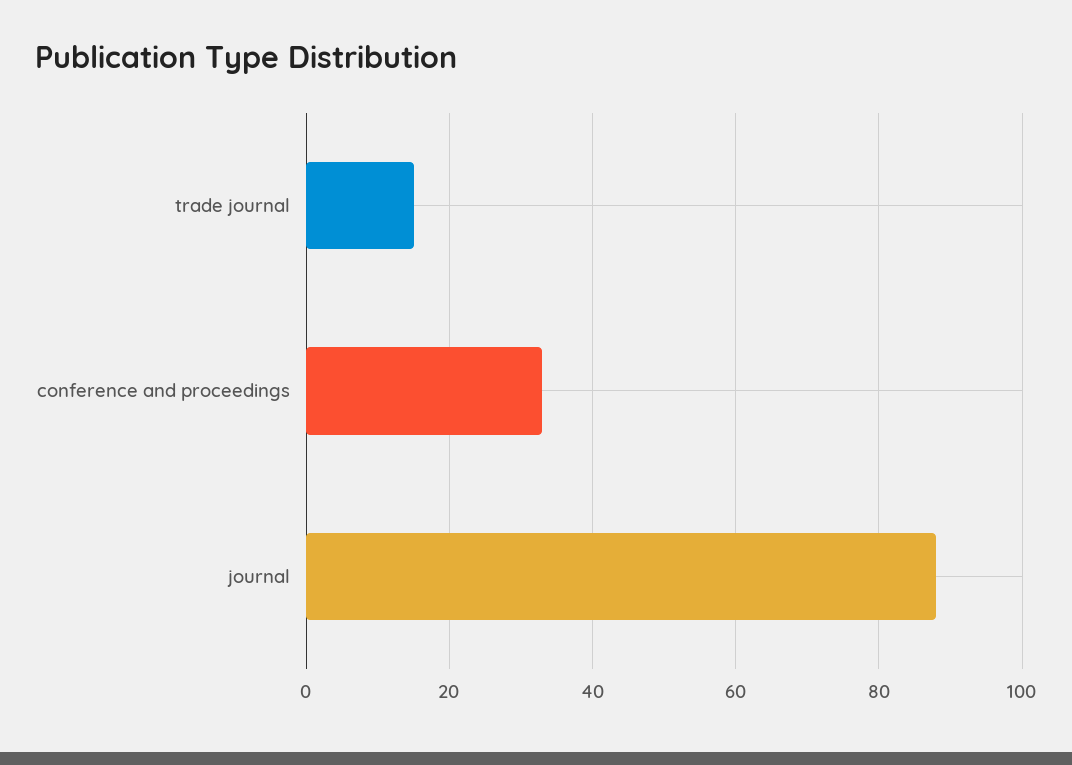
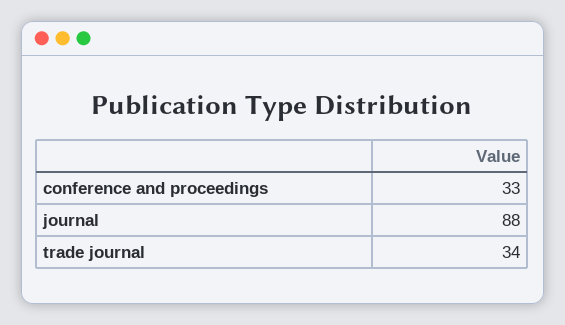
trade journal: 15 -> 34

